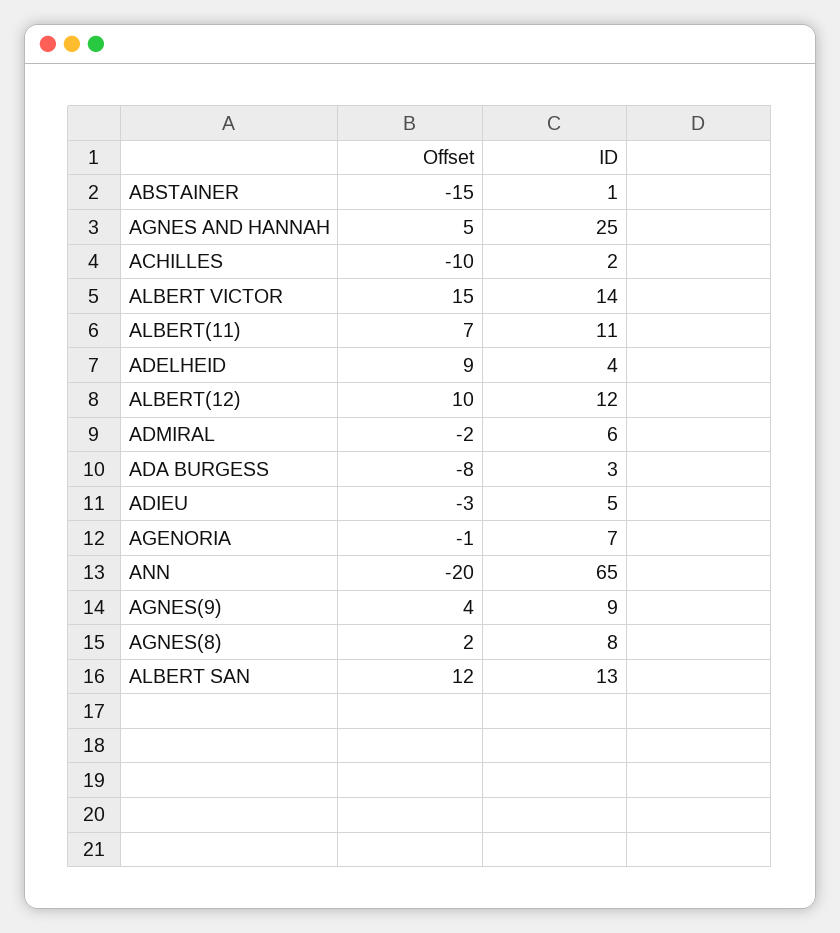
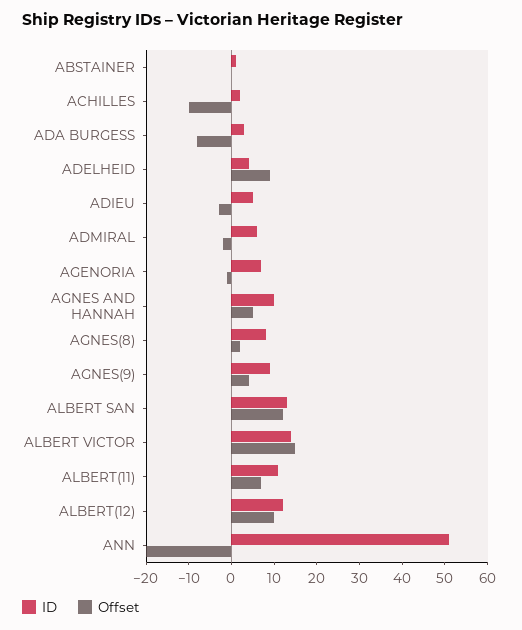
Offset, ABSTAINER: -15 -> 0
ID, AGNES AND HANNAH: 25 -> 10
ID, ANN: 65 -> 50

